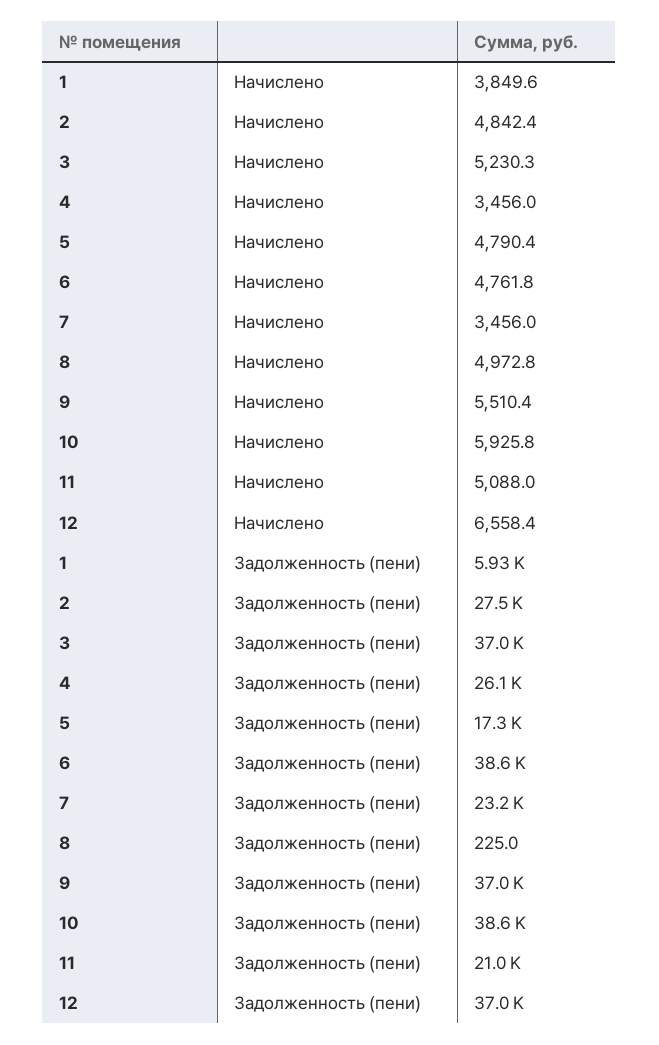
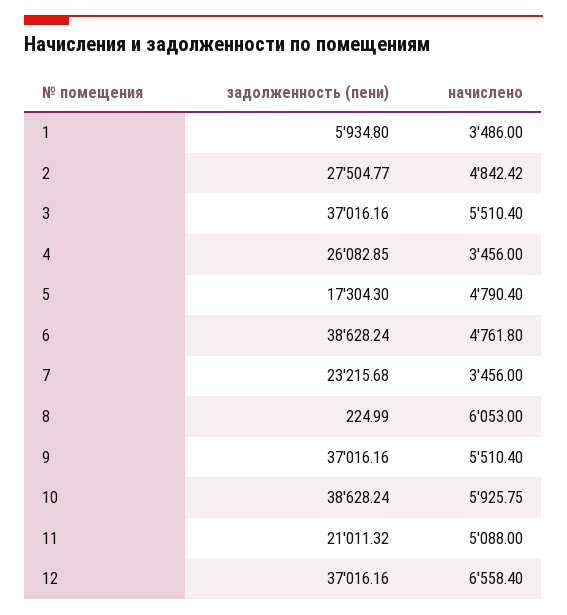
1, Начислено: 3849.6 -> 3486
3, Начислено: 5230.3 -> 5510.4
8, Начислено: 4972.8 -> 6053

